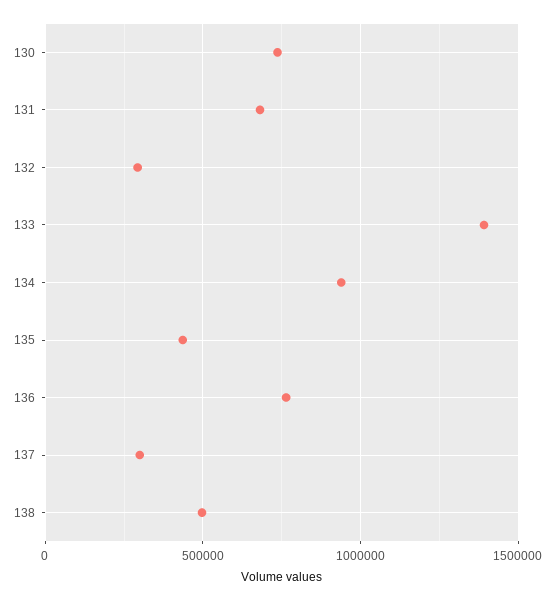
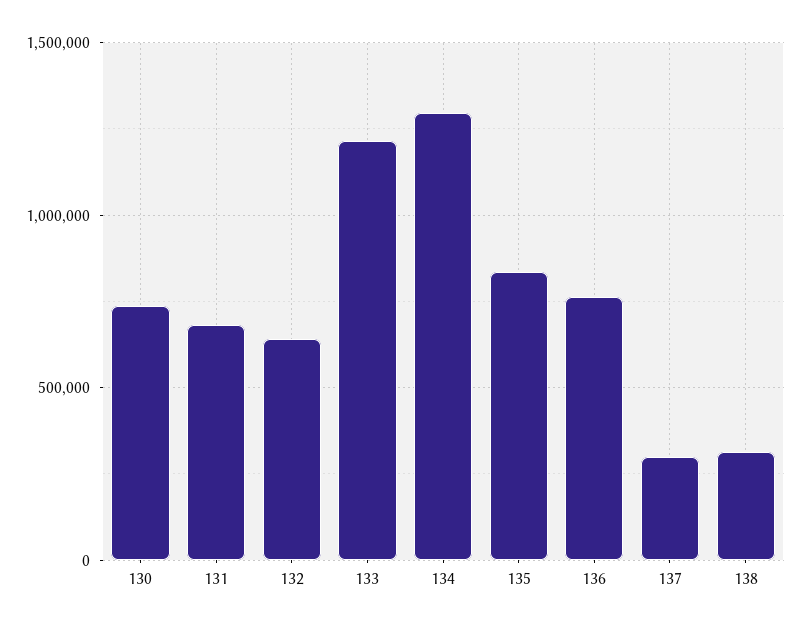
132: 300000 -> 650000
133: 1400000 -> 1200000
134: 950000 -> 1300000
135: 450000 -> 850000
138: 500000 -> 300000

